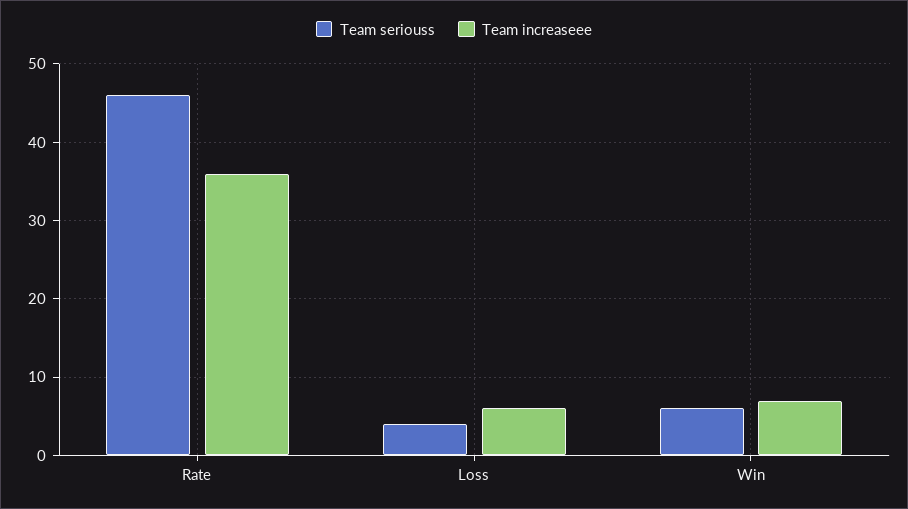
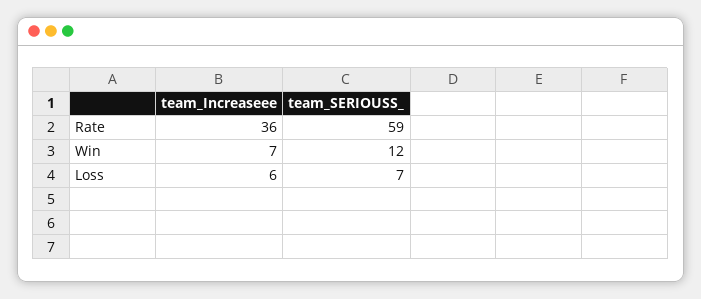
Team seriouss, Rate: 46 -> 59
Team seriouss, Loss: 4 -> 7
Team seriouss, Win: 6 -> 12

